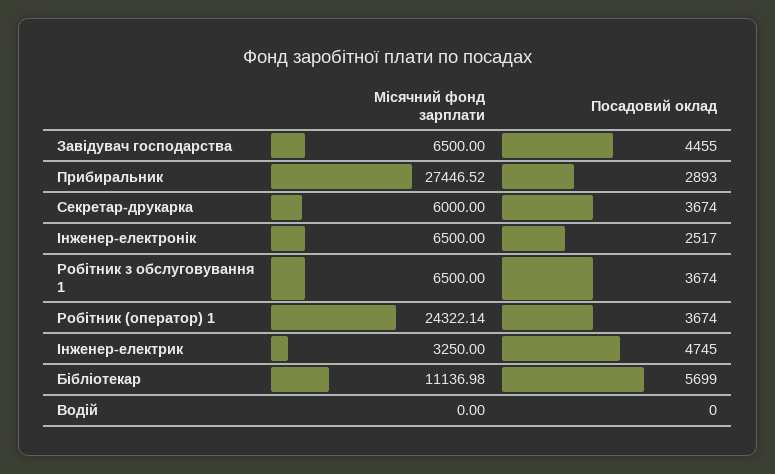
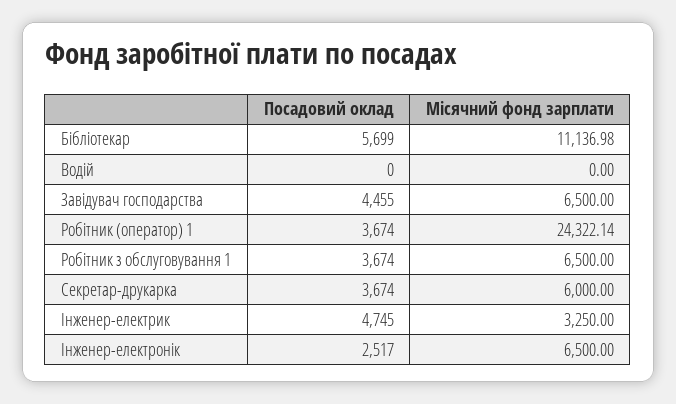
Місячний фонд зарплати, Прибиральник: 27446.52 -> none
Посадовий оклад, Прибиральник: 2893 -> none

